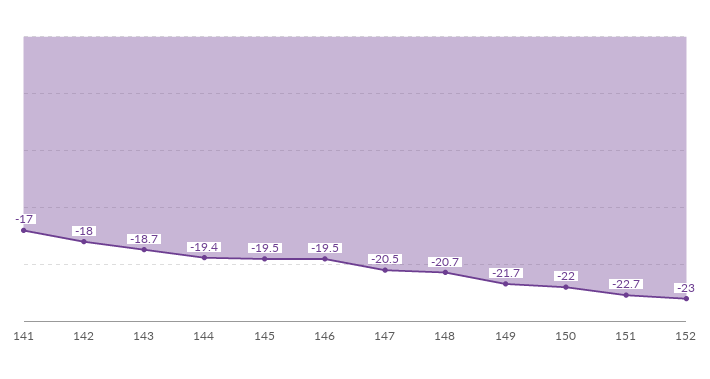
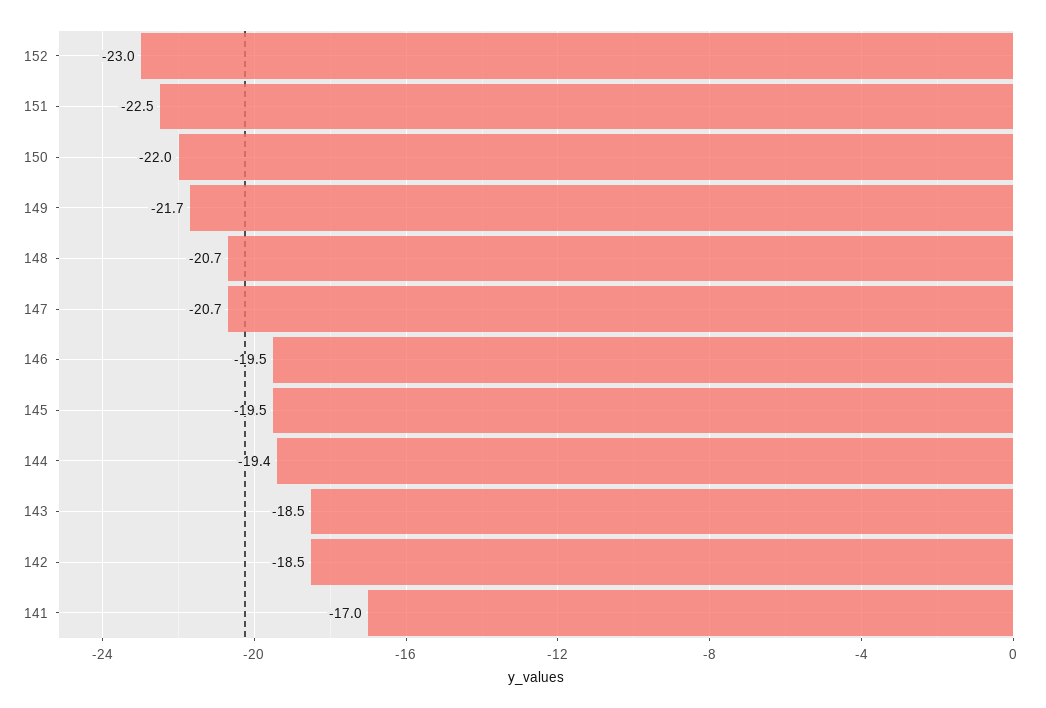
142: -18 -> -18.5
143: -18.7 -> -18.5
147: -20.5 -> -20.7
151: -22.7 -> -22.5

